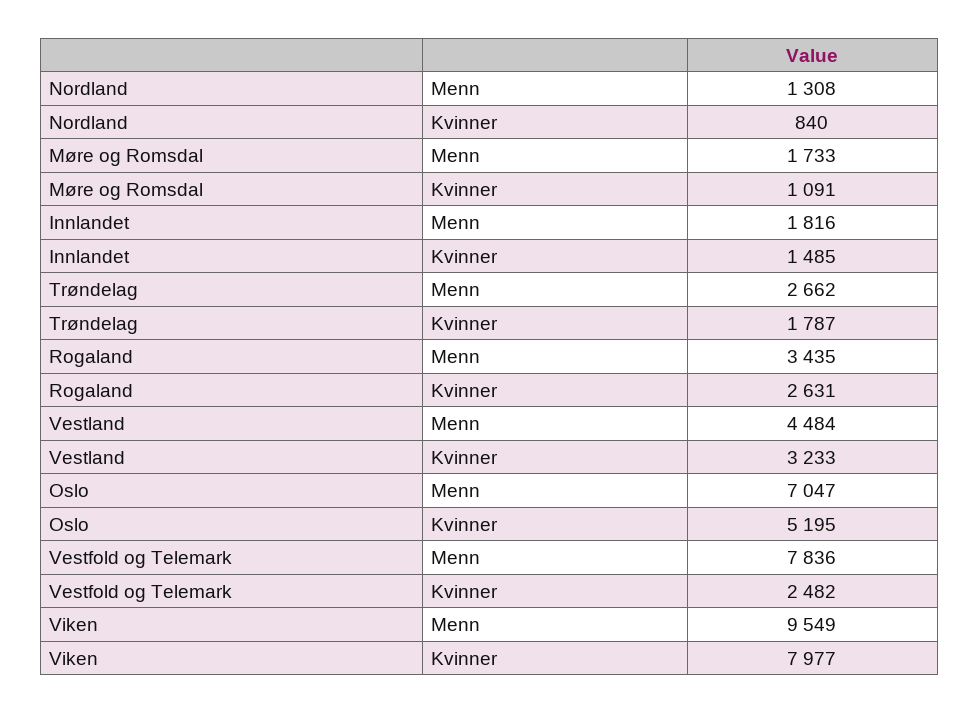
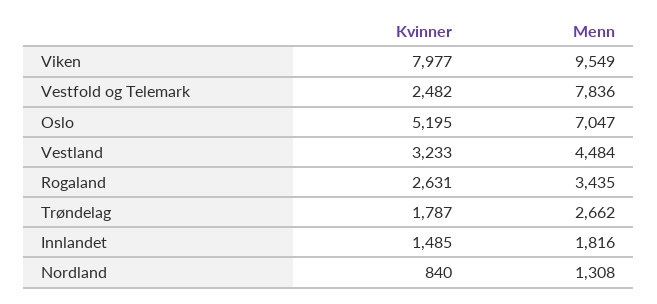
Møre og Romsdal, Menn: 1733 -> none
Møre og Romsdal, Kvinner: 1091 -> none

